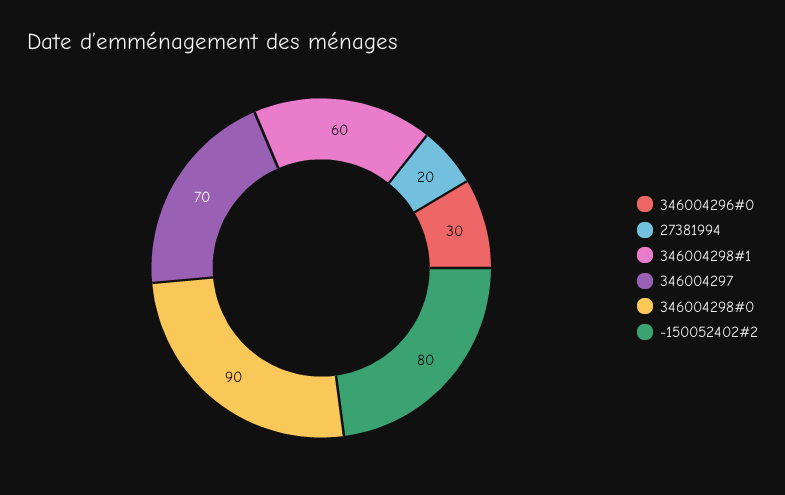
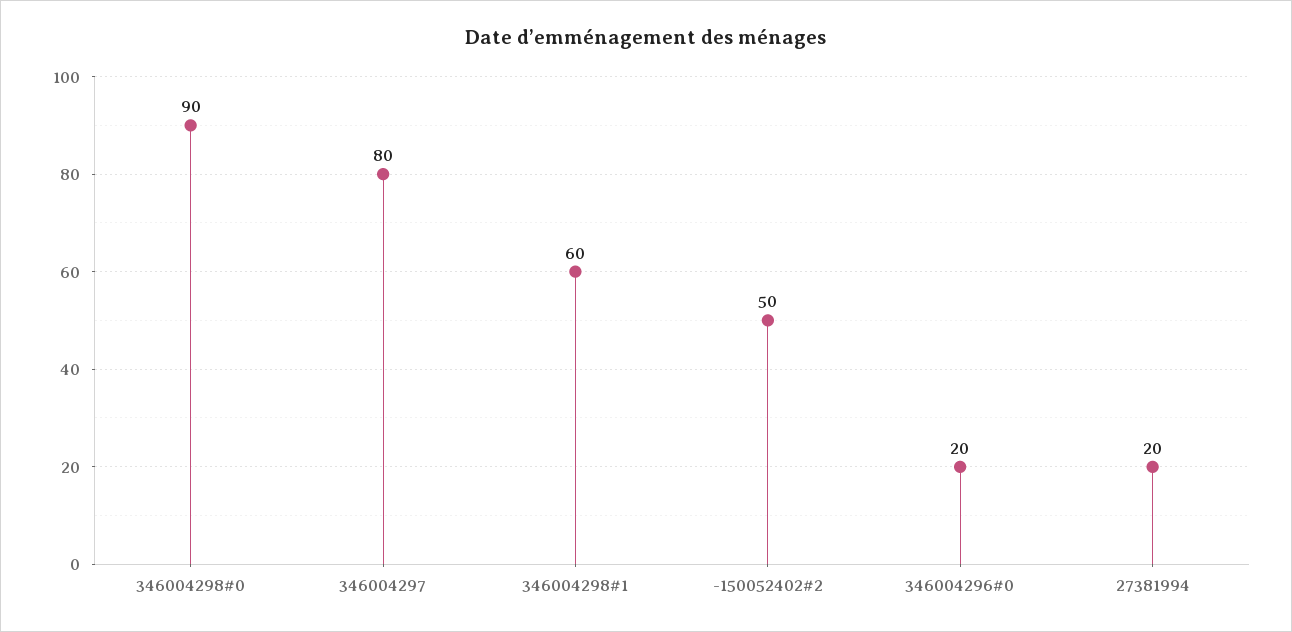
346004296#0: 30 -> 20
346004297: 70 -> 80
-150052402#2: 80 -> 50

